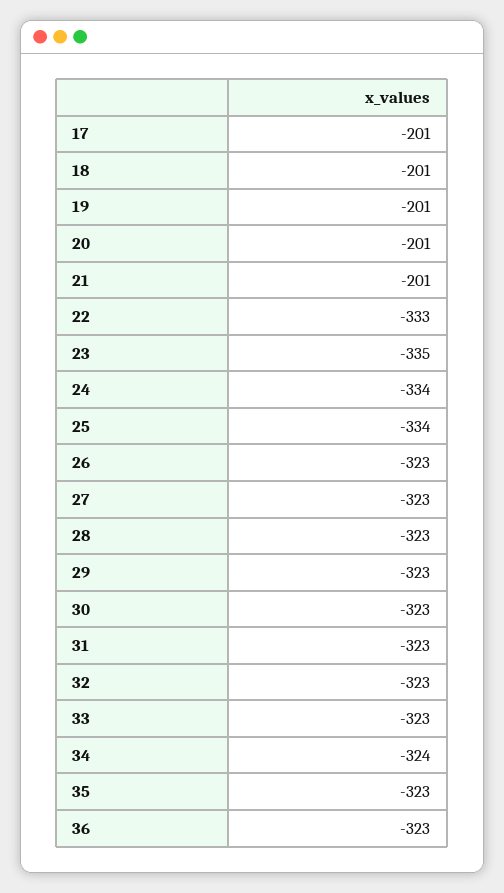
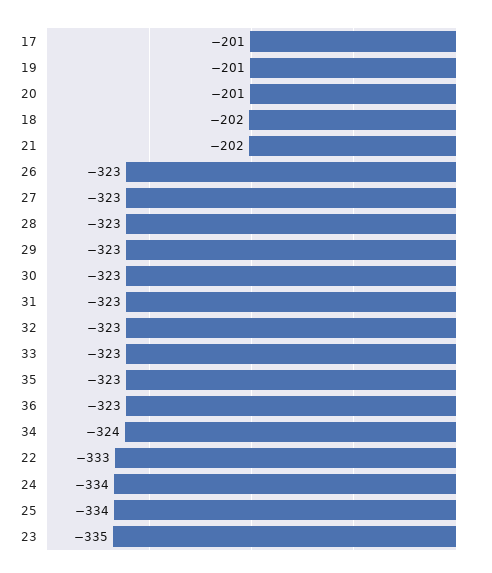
18: -201 -> -202
21: -201 -> -202

